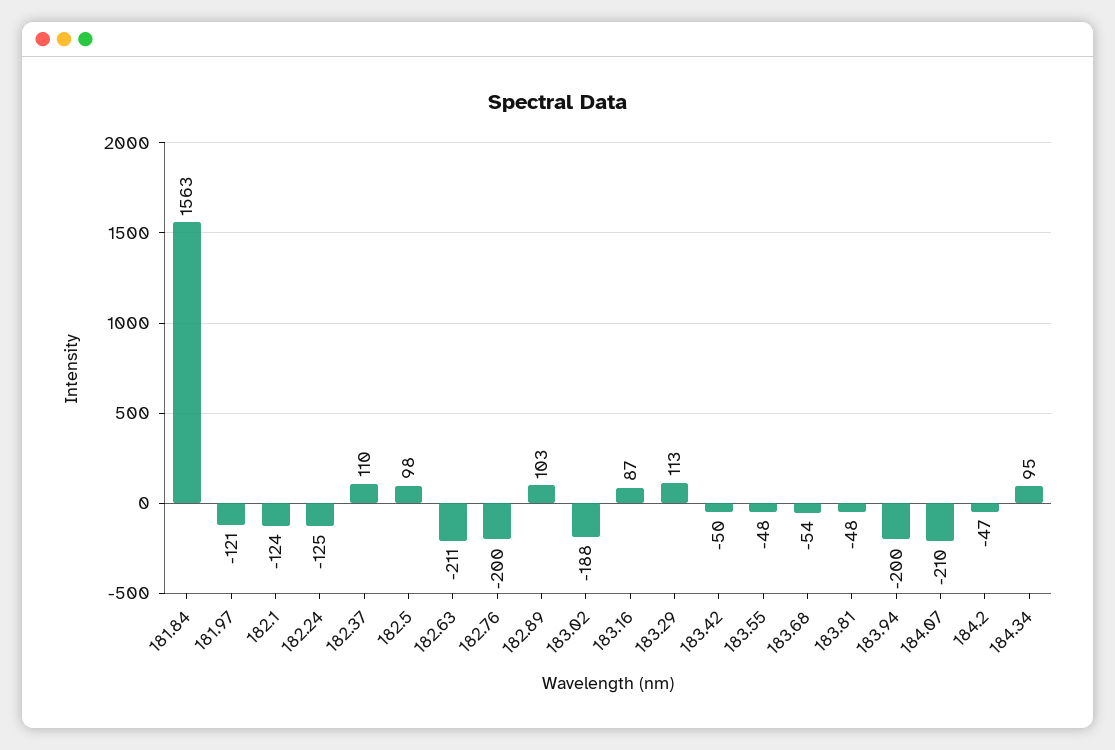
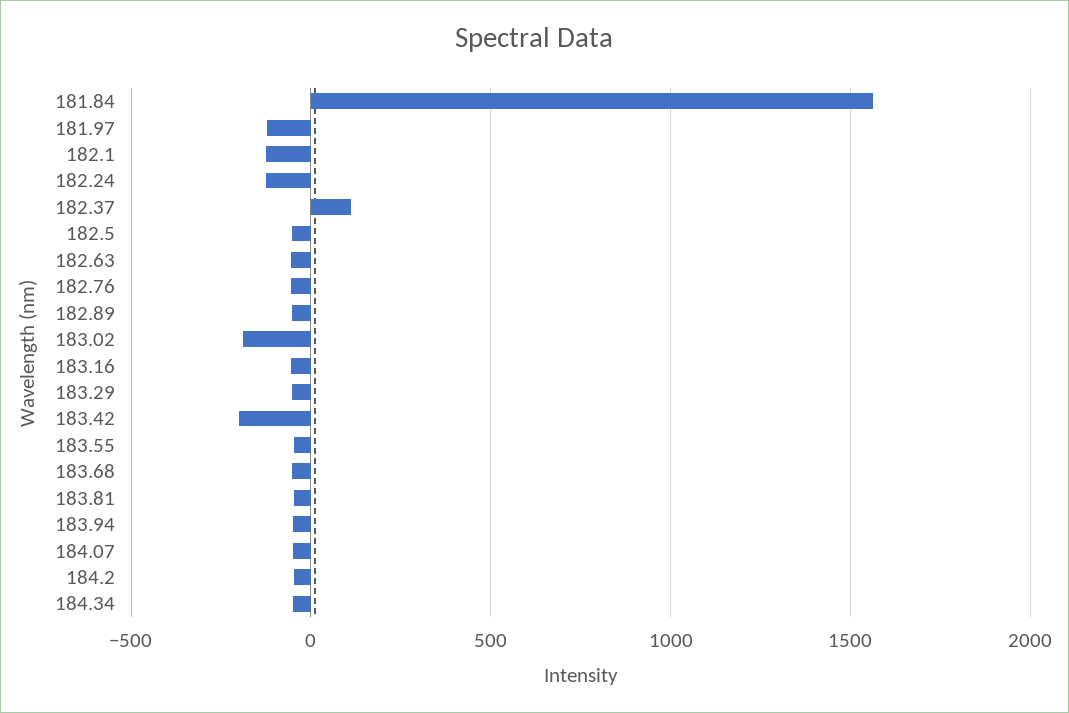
182.5: 98 -> -50
182.63: -211 -> -50
182.76: -200 -> -50
182.89: 103 -> -50
183.16: 87 -> -50
183.29: 113 -> -50
183.42: -50 -> -200
183.94: -200 -> -50
184.07: -210 -> -50
184.34: 95 -> -50

